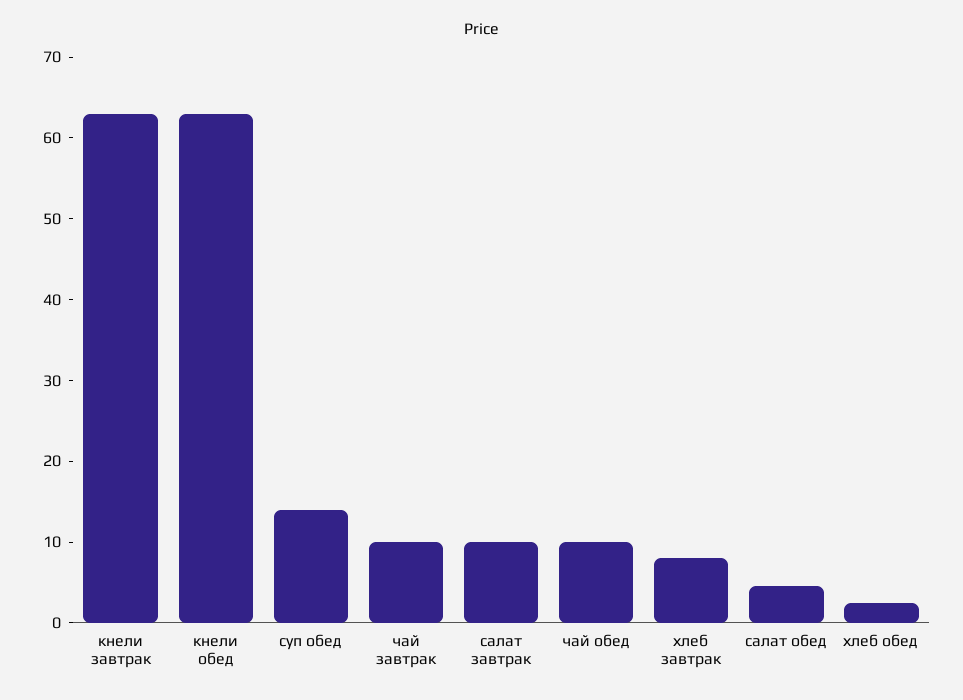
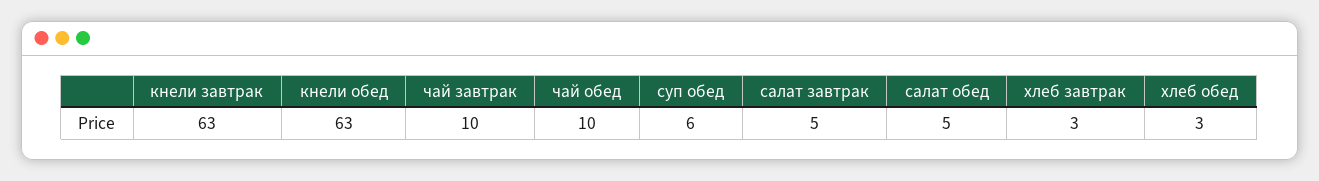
суп обед: 14 -> 6
салат завтрак: 10 -> 5
хлеб завтрак: 8 -> 3

